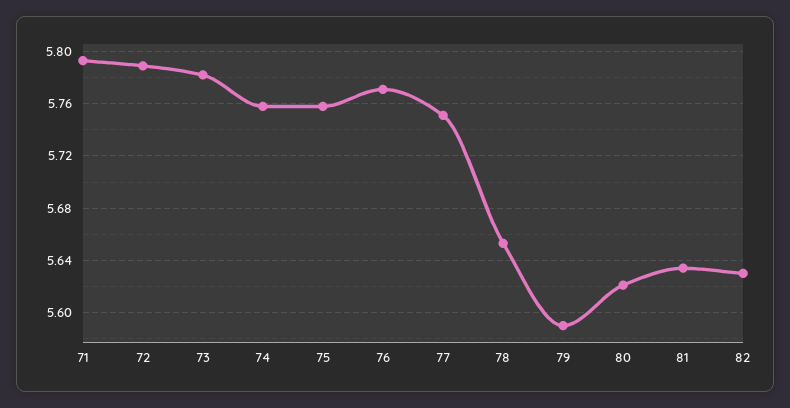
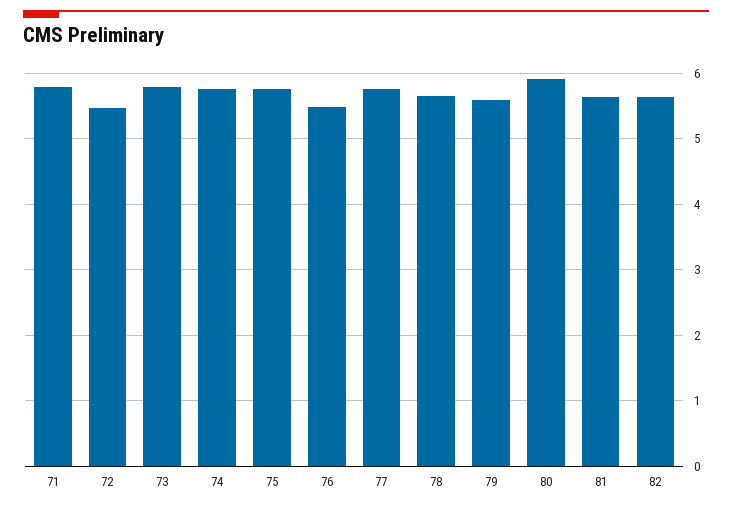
72: 5.79 -> 5.5
76: 5.77 -> 5.5
80: 5.62 -> 5.9

